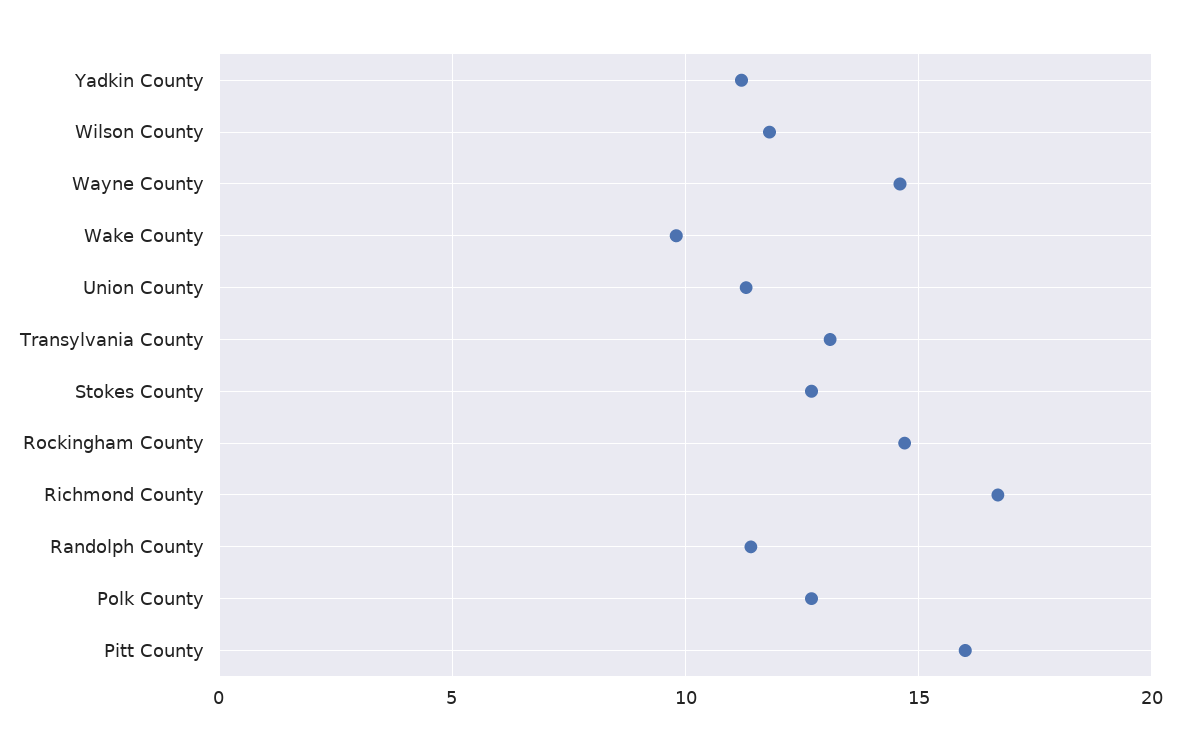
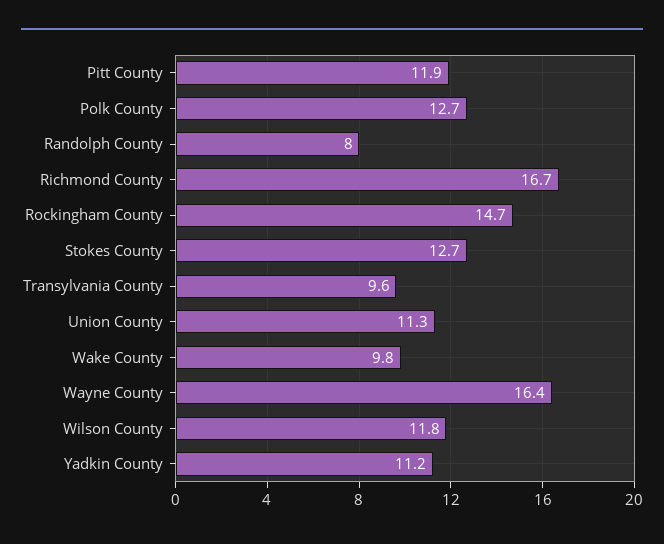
Wayne County: 14.5 -> 16.4
Transylvania County: 13 -> 9.6
Randolph County: 11.5 -> 8
Pitt County: 16 -> 11.9

